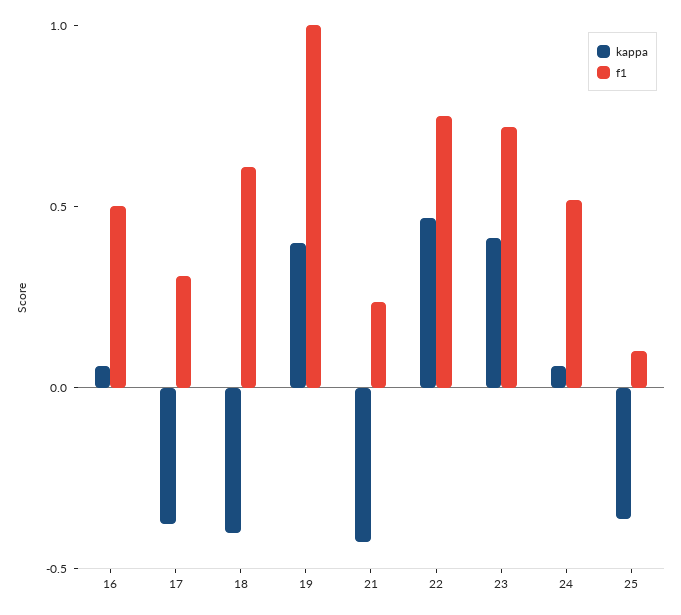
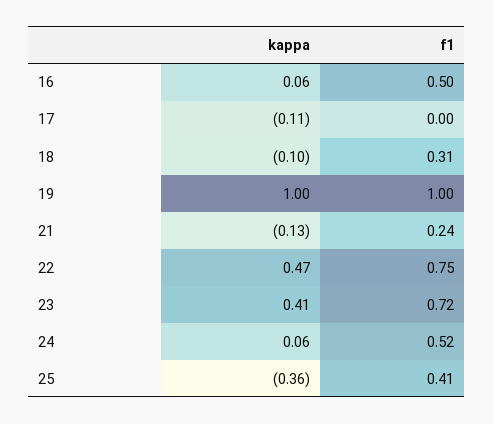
kappa, 17: -0.4 -> -0.11
f1, 17: 0.3 -> 0
kappa, 18: -0.4 -> -0.1
f1, 18: 0.6 -> 0.31
kappa, 19: 0.4 -> 1
kappa, 21: -0.4 -> -0.13
f1, 25: 0.1 -> 0.41

